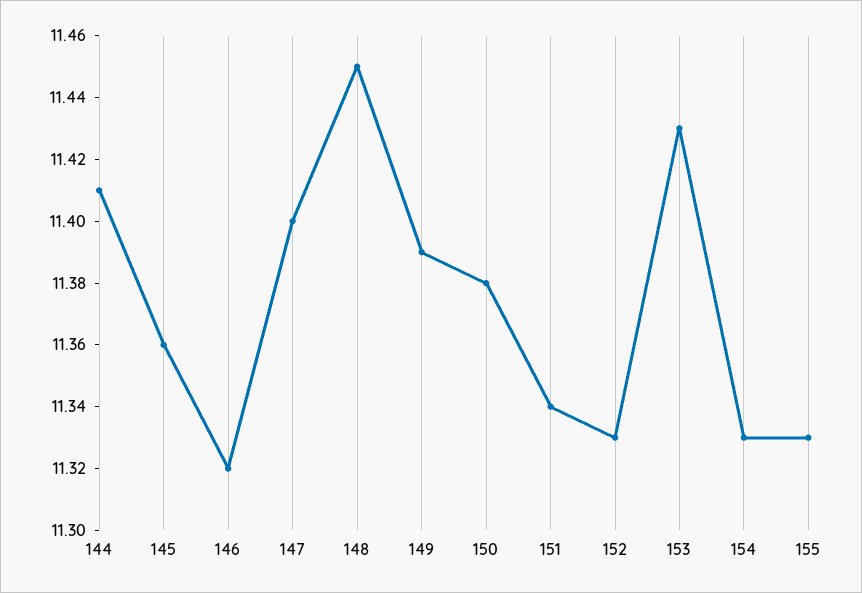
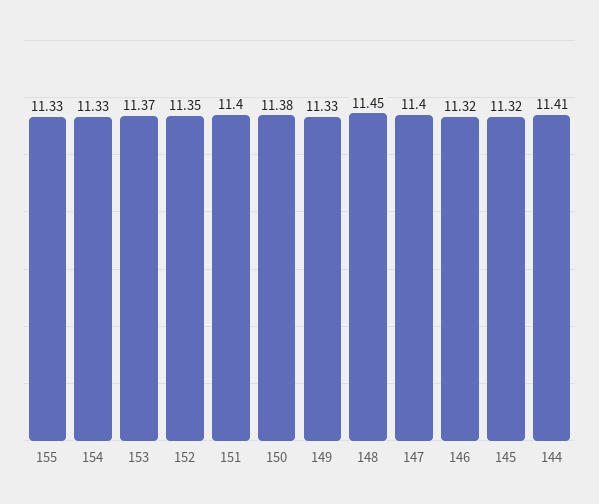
145: 11.36 -> 11.32
149: 11.39 -> 11.33
151: 11.34 -> 11.4
152: 11.33 -> 11.35
153: 11.43 -> 11.37

